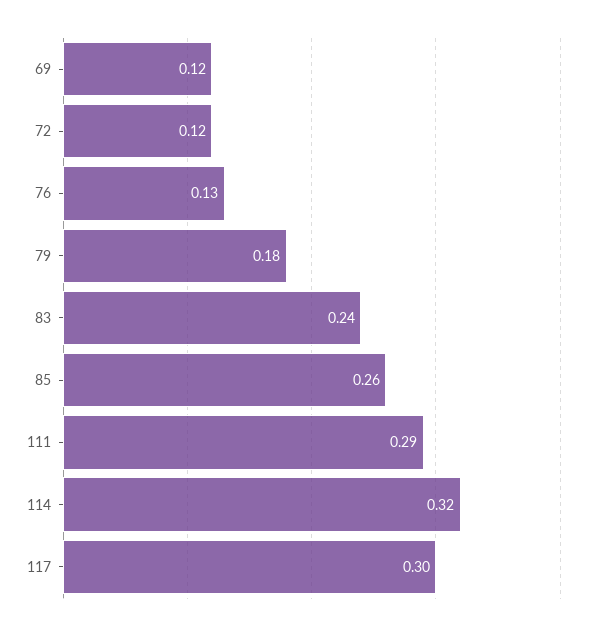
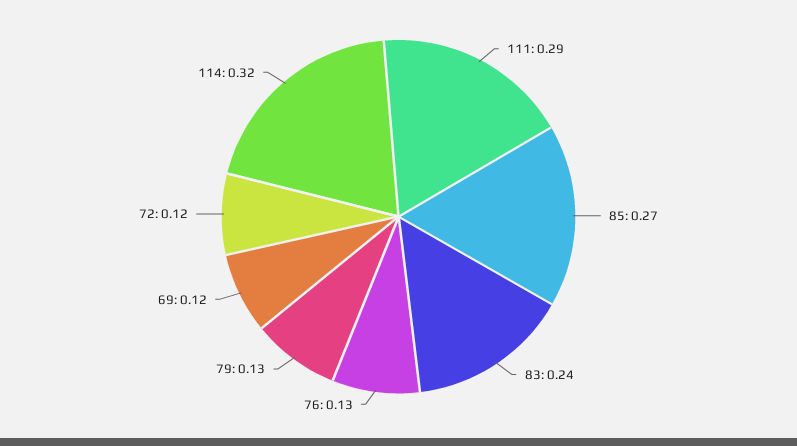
79: 0.18 -> 0.13
85: 0.26 -> 0.27
117: 0.3 -> none

